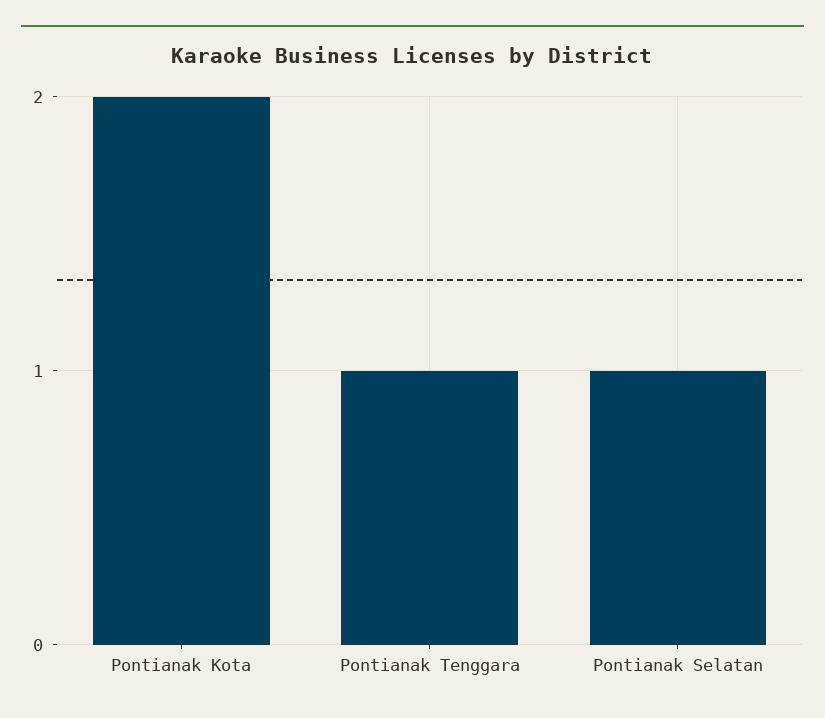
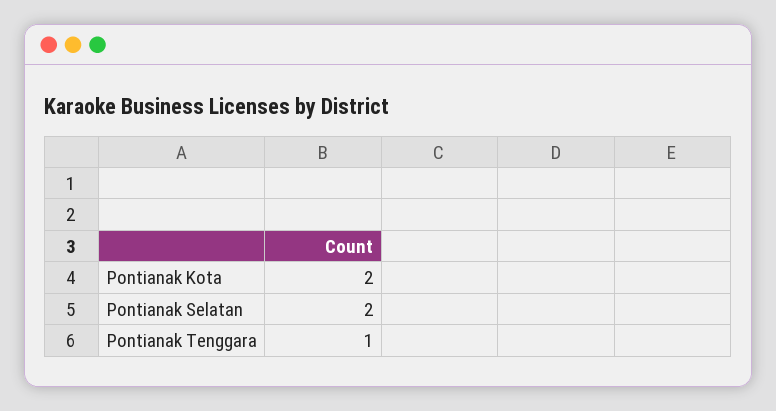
Pontianak Selatan: 1 -> 2

